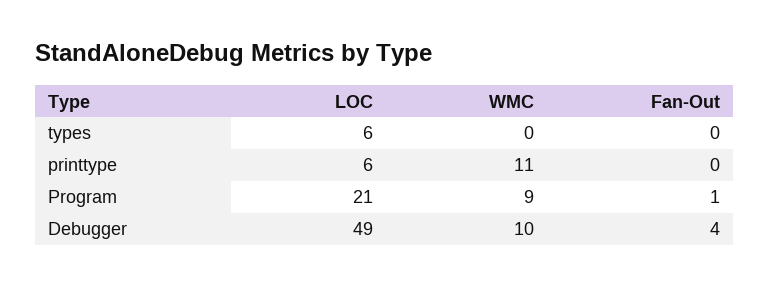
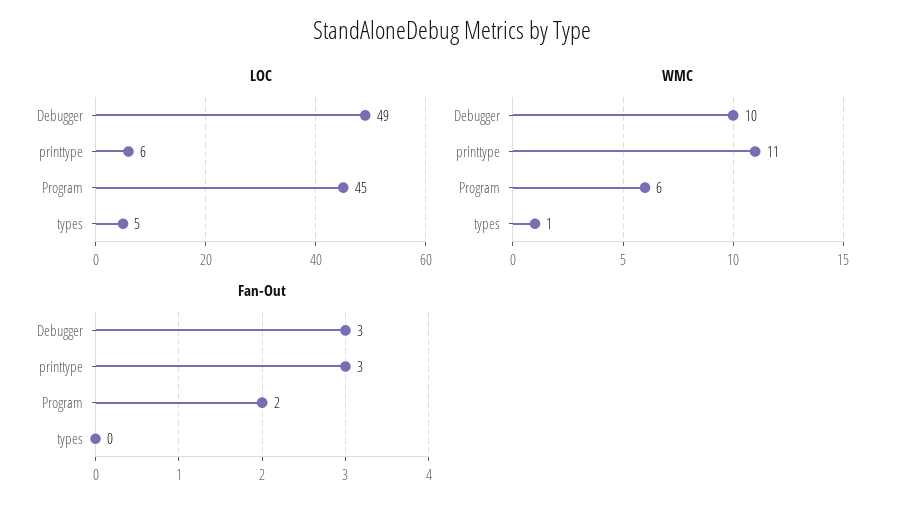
LOC, types: 6 -> 5
WMC, types: 0 -> 1
Fan-Out, printtype: 0 -> 3
LOC, Program: 21 -> 45
WMC, Program: 9 -> 6
Fan-Out, Program: 1 -> 2
Fan-Out, Debugger: 4 -> 3

